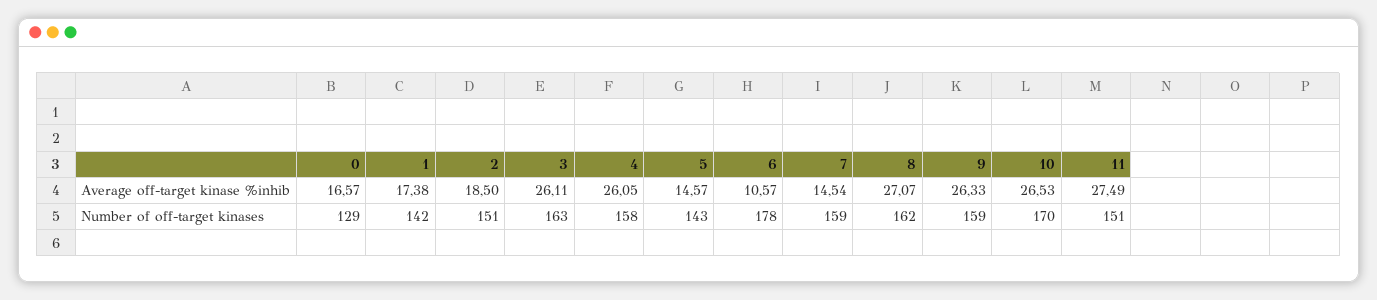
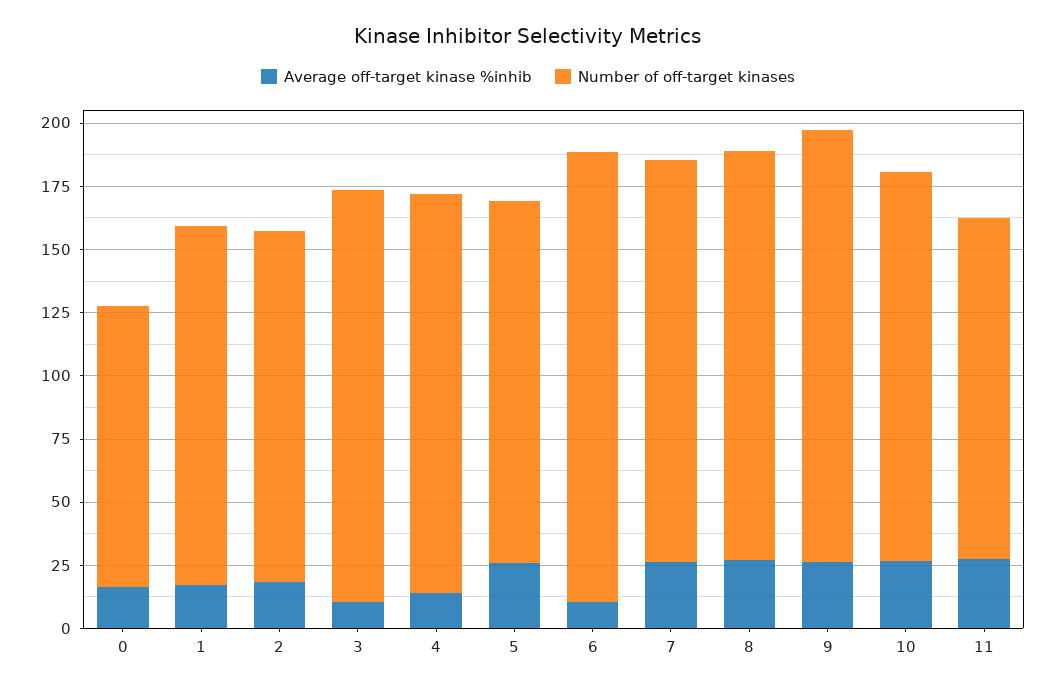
Average off-target kinase %inhib, 3: 26.11 -> 10
Average off-target kinase %inhib, 4: 26.05 -> 15
Average off-target kinase %inhib, 5: 14.57 -> 25
Average off-target kinase %inhib, 7: 14.54 -> 25
Number of off-target kinases, 0: 129 -> 110
Number of off-target kinases, 2: 151 -> 140
Number of off-target kinases, 9: 159 -> 170
Number of off-target kinases, 10: 170 -> 155
Number of off-target kinases, 11: 151 -> 135

